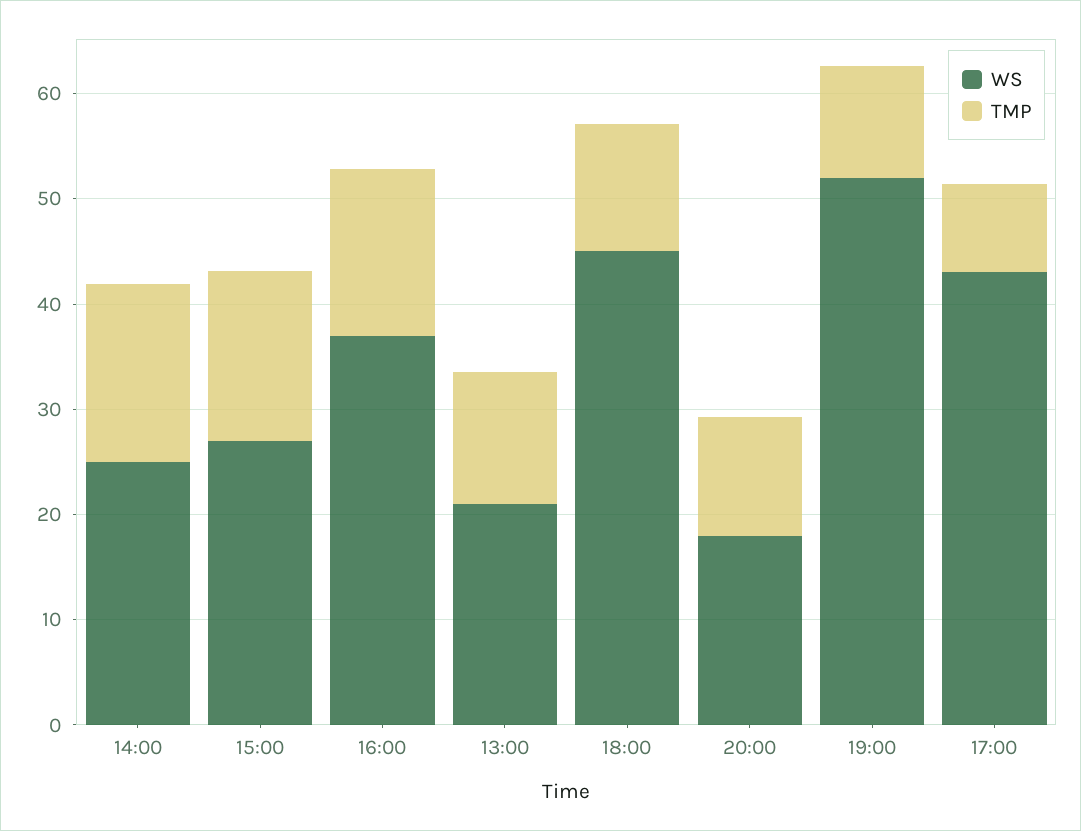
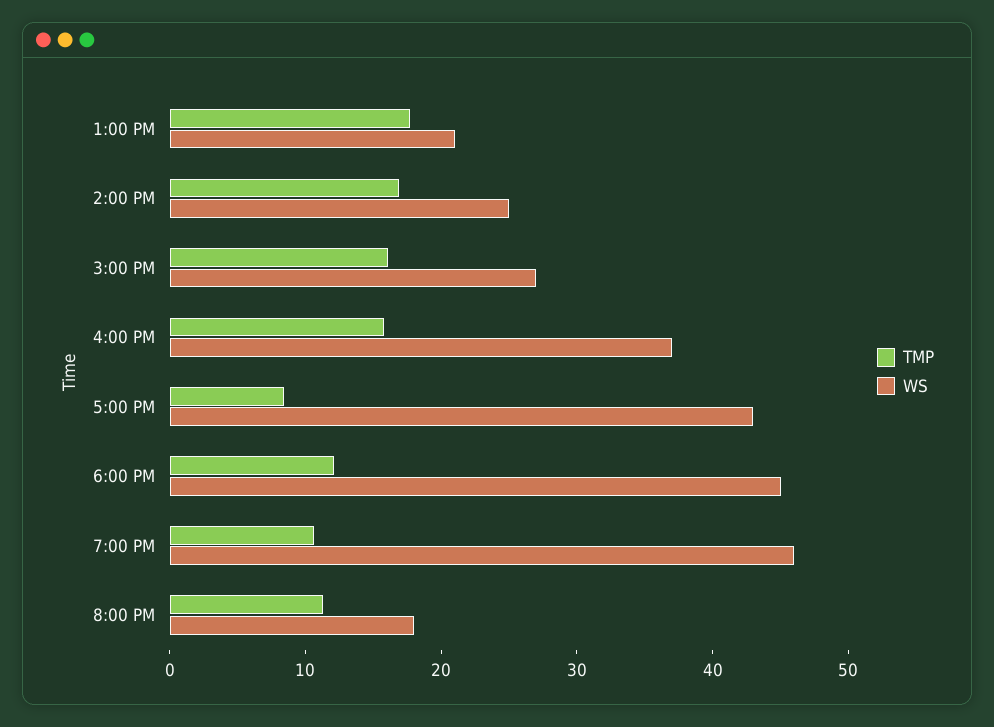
TMP, 13:00: 12 -> 18
WS, 19:00: 52 -> 46

